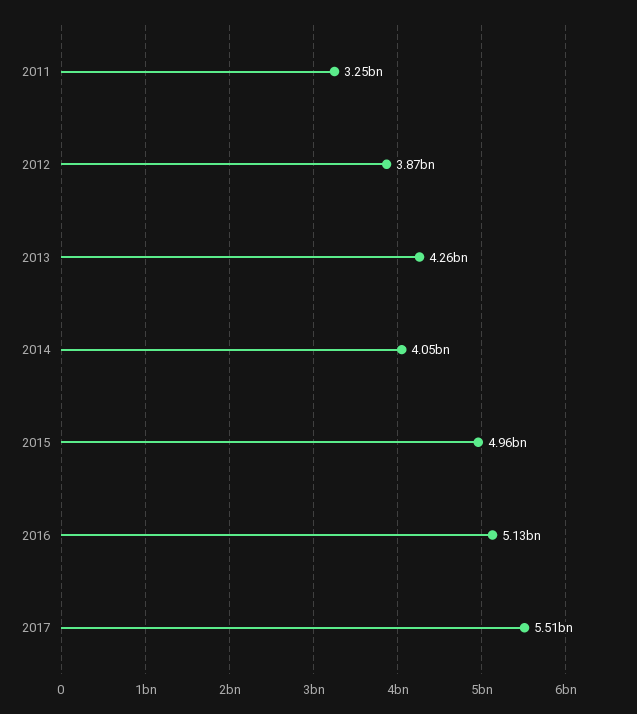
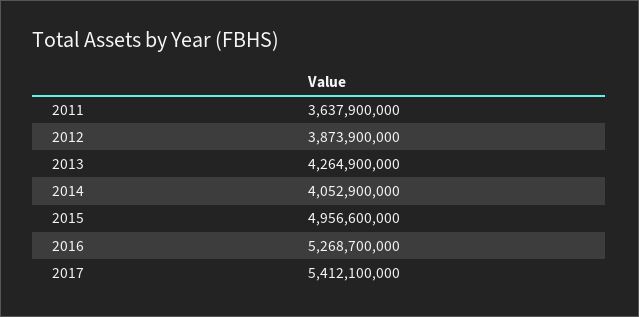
2011: 3250000000 -> 3637900000
2016: 5130000000 -> 5268700000
2017: 5510000000 -> 5412100000

